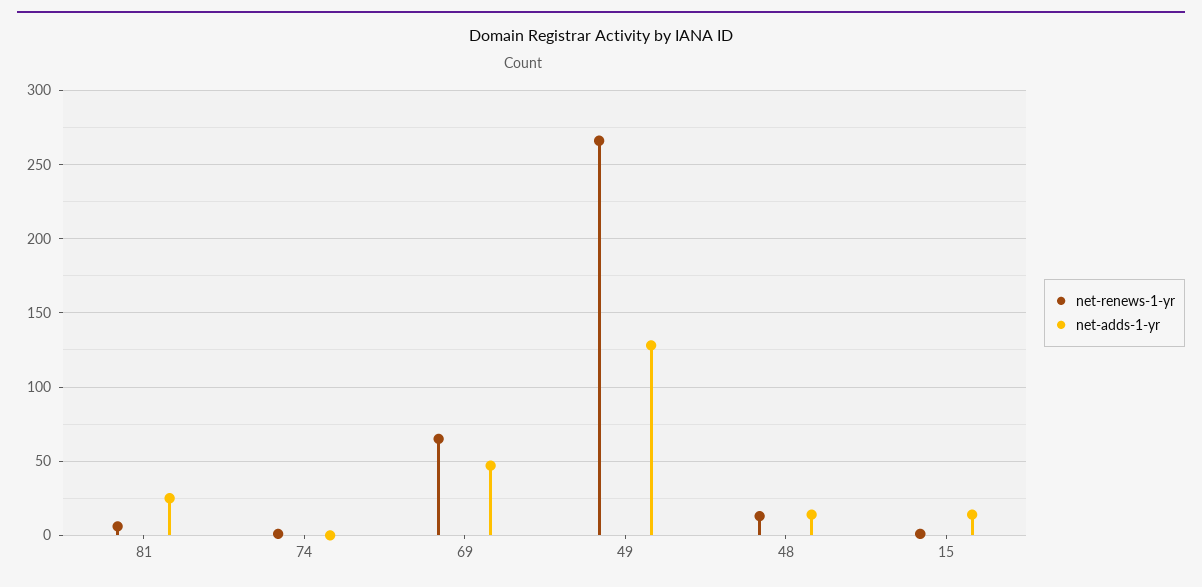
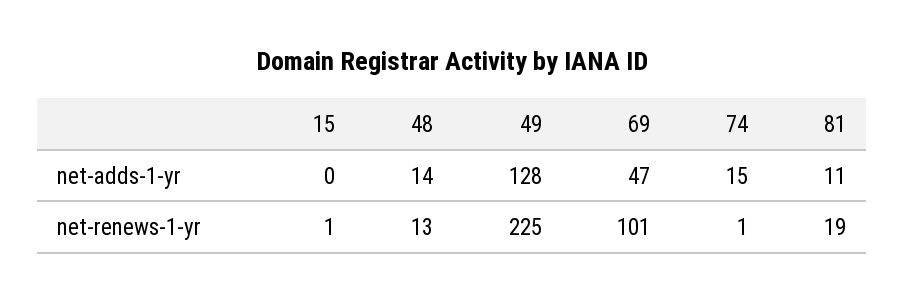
net-renews-1-yr, 81: 5 -> 19
net-adds-1-yr, 81: 25 -> 11
net-adds-1-yr, 74: 0 -> 15
net-renews-1-yr, 69: 65 -> 101
net-renews-1-yr, 49: 265 -> 225
net-adds-1-yr, 15: 15 -> 0

